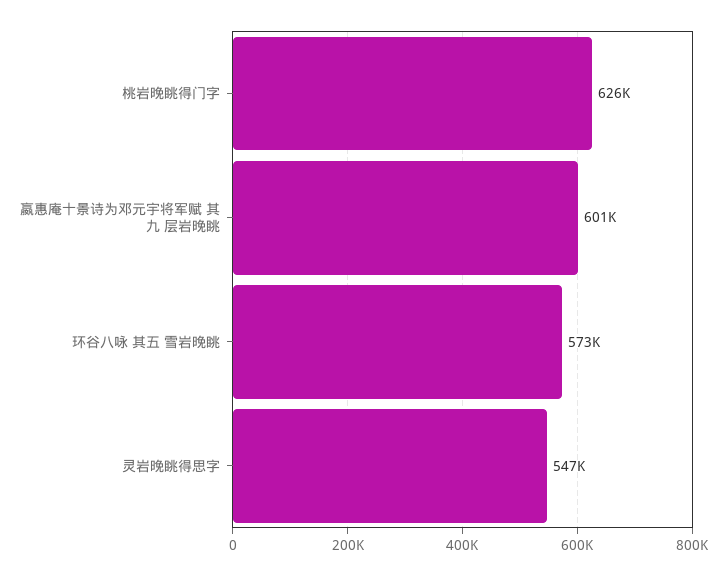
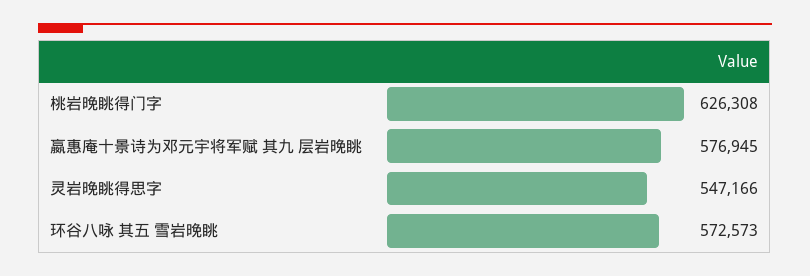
嬴惠庵十景诗为邓元宇将军赋 其九 层岩晚眺: 601000 -> 576945

